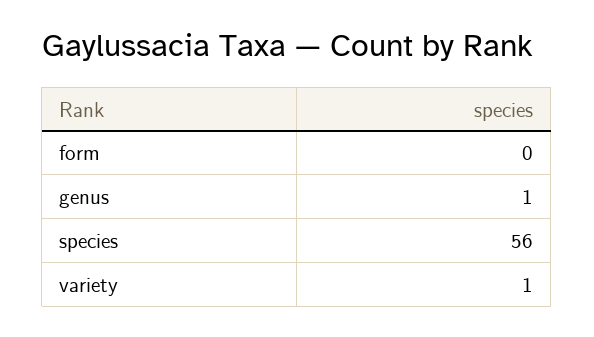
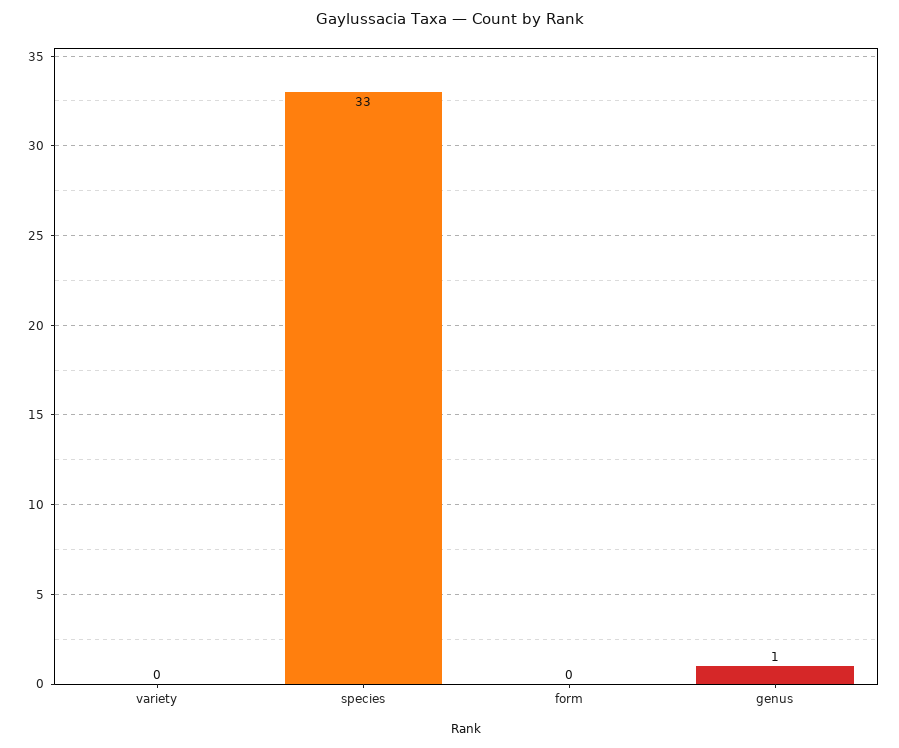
species: 56 -> 33
variety: 1 -> 0

